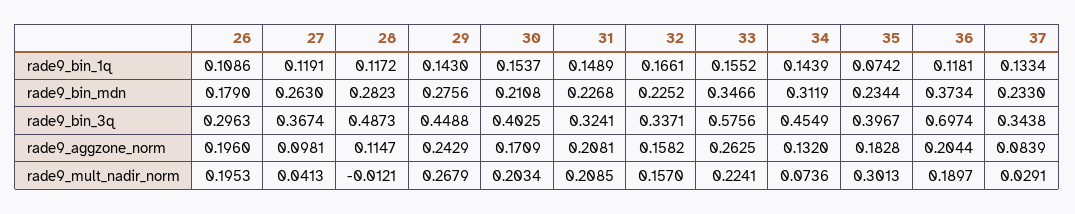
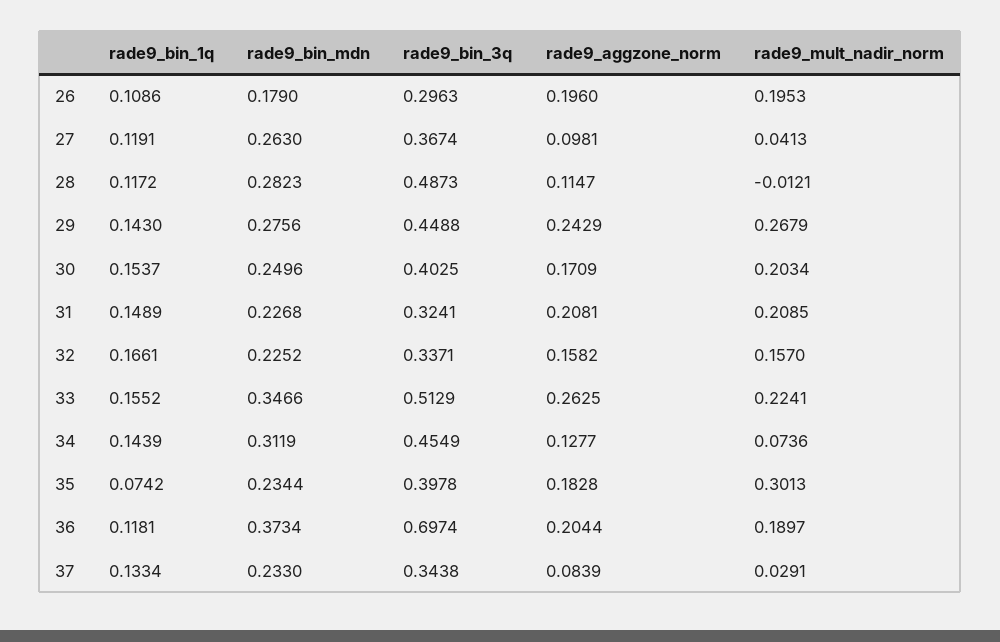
30, rade9_bin_mdn: 0.2108 -> 0.2496
33, rade9_bin_3q: 0.5756 -> 0.5129
35, rade9_bin_3q: 0.3967 -> 0.3978
34, rade9_aggzone_norm: 0.132 -> 0.1277

